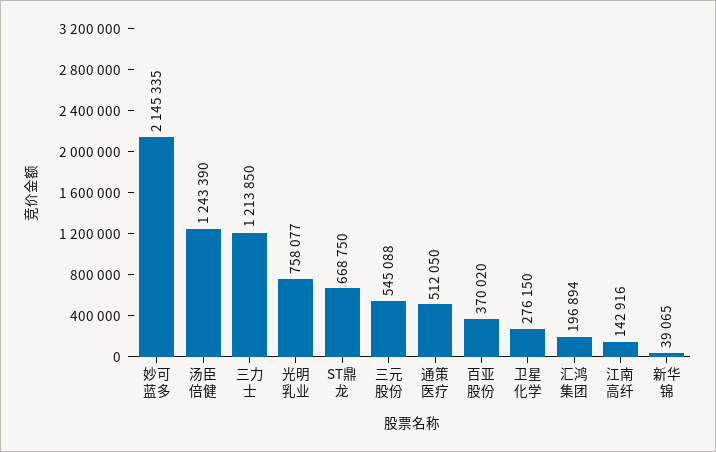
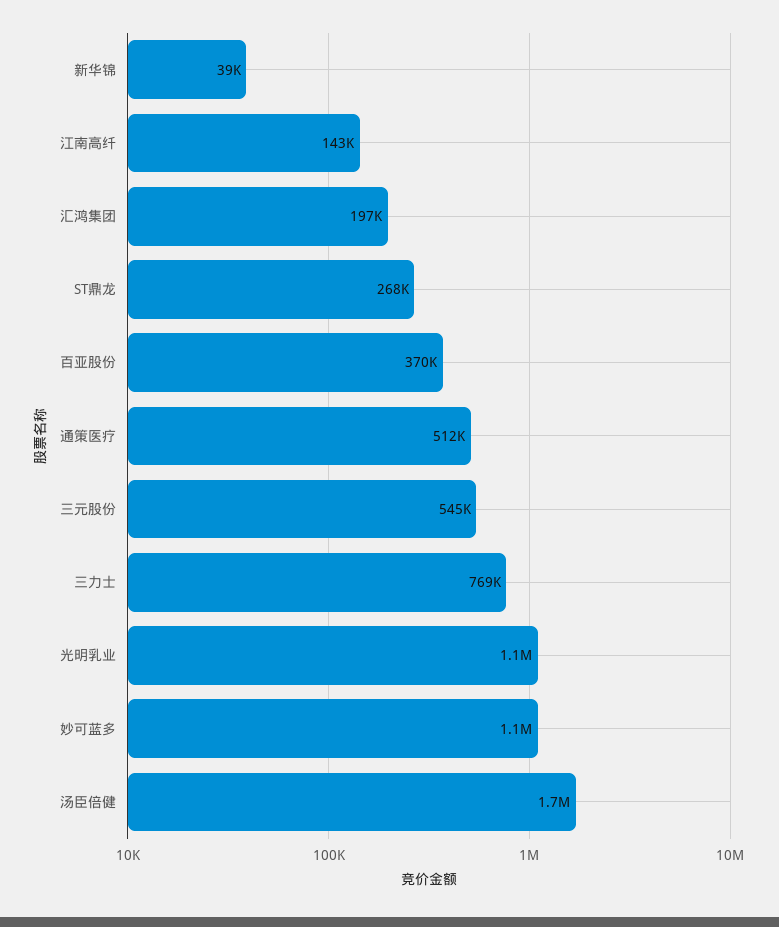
妙可蓝多: 2145335 -> 1100000
汤臣倍健: 1243390 -> 1700000
三力士: 1213850 -> 769000
光明乳业: 758077 -> 1100000
ST鼎龙: 668750 -> 268000
卫星化学: 276150 -> none

